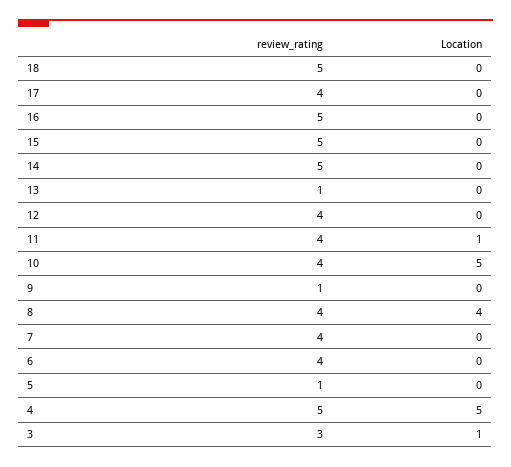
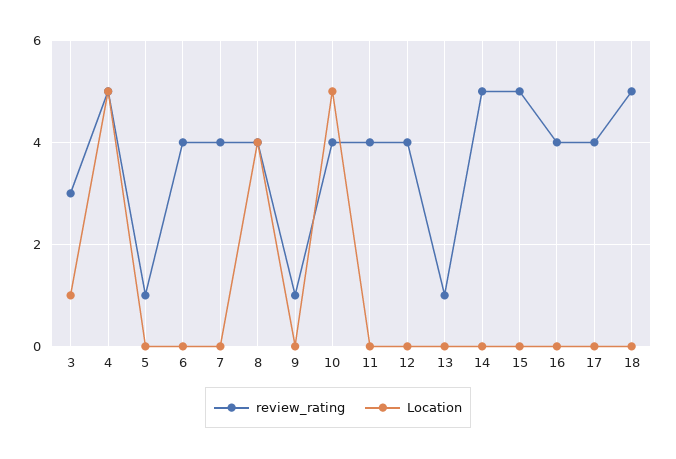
review_rating, 16: 5 -> 4
Location, 11: 1 -> 0

